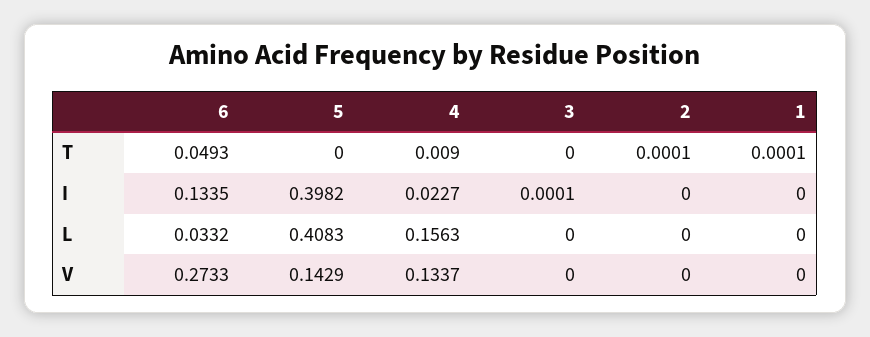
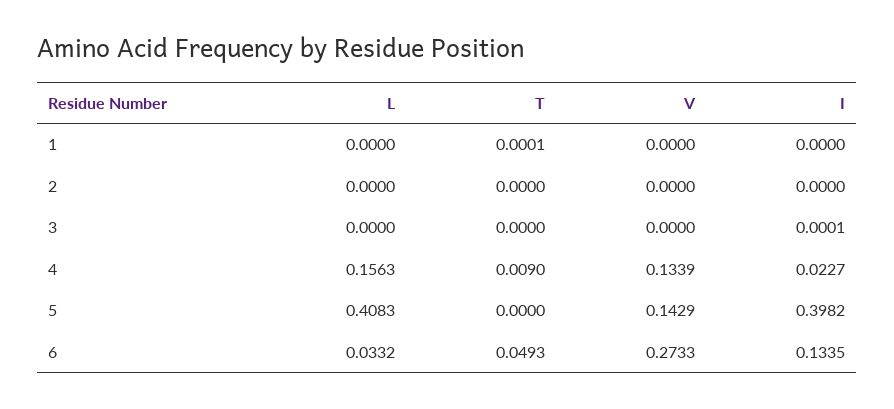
2, T: 0.0001 -> 0
4, V: 0.1337 -> 0.1339

